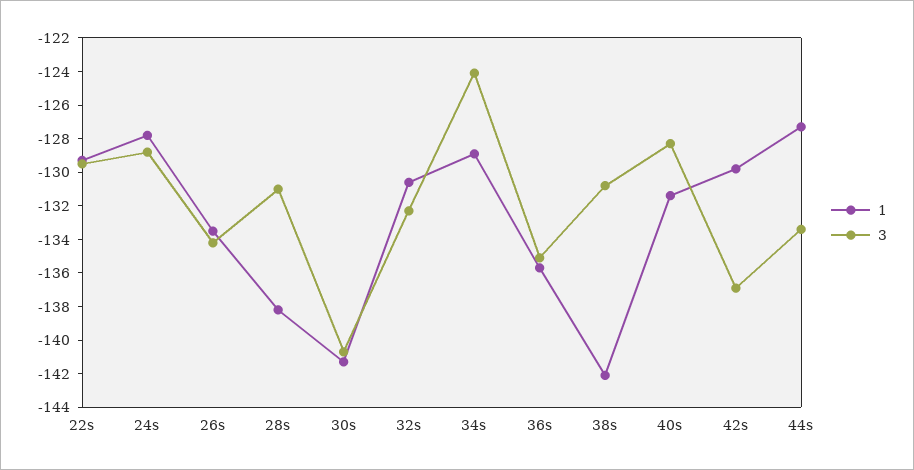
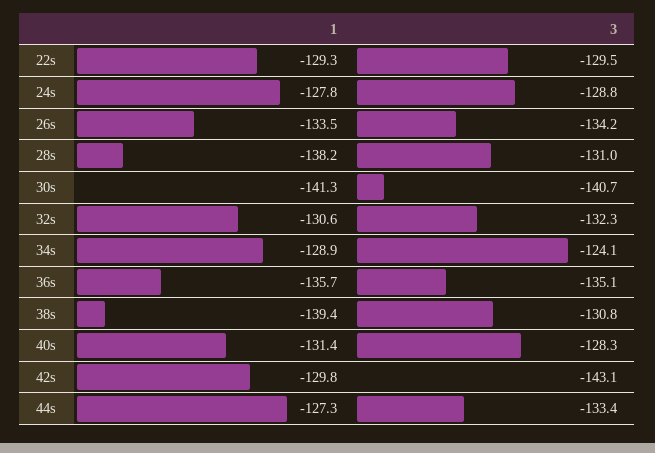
1, 38s: -142 -> -139.4
3, 42s: -137 -> -143.1

